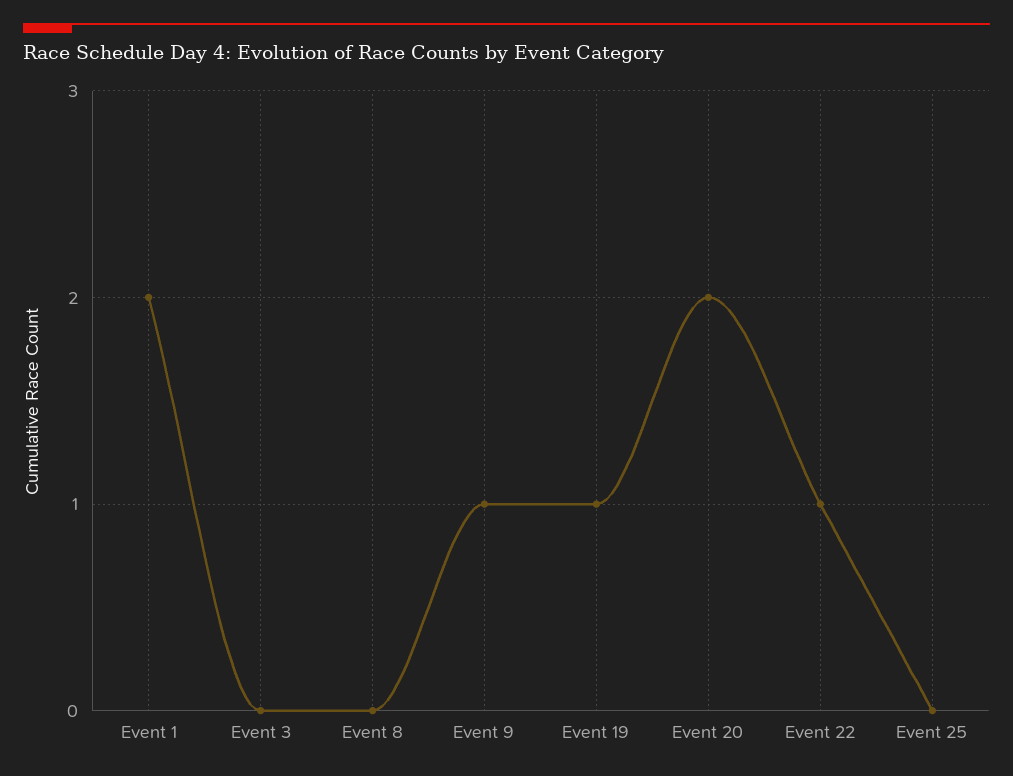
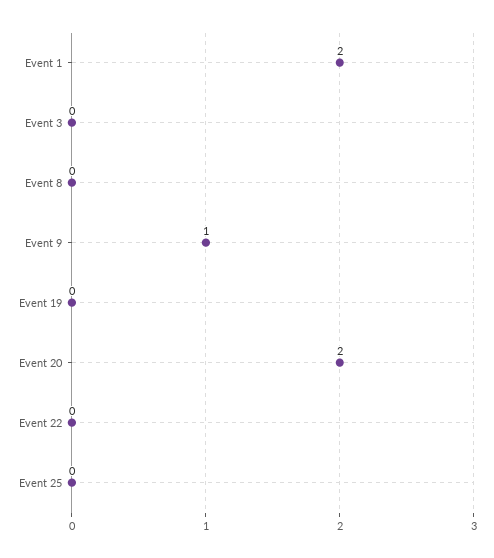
Event 19: 1 -> 0
Event 22: 1 -> 0

